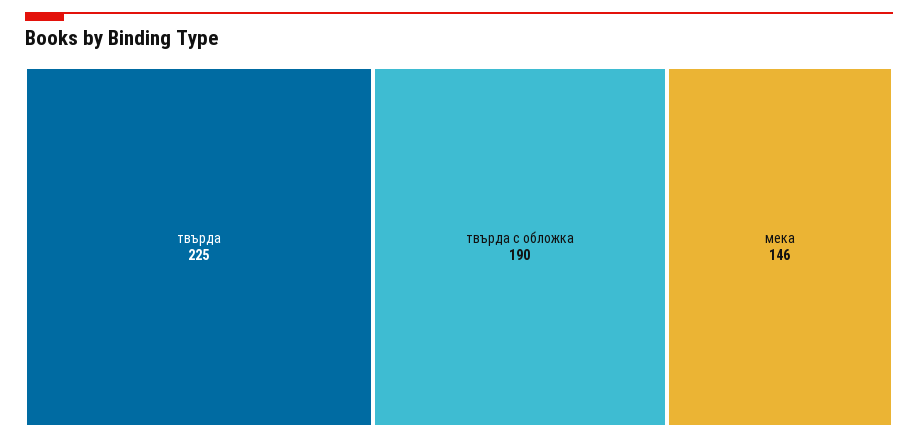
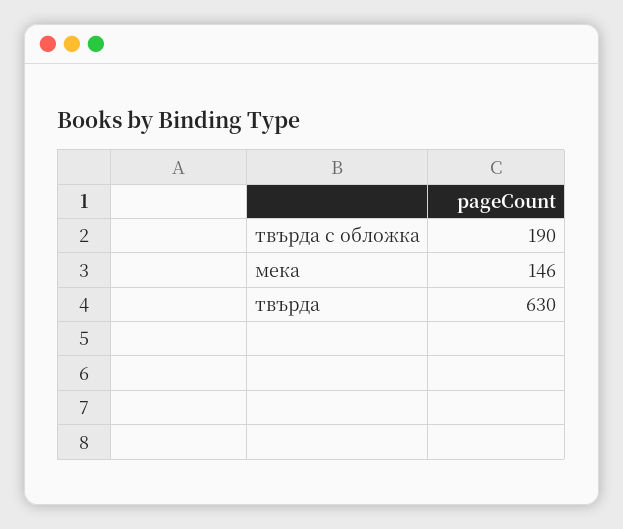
твърда: 225 -> 630

